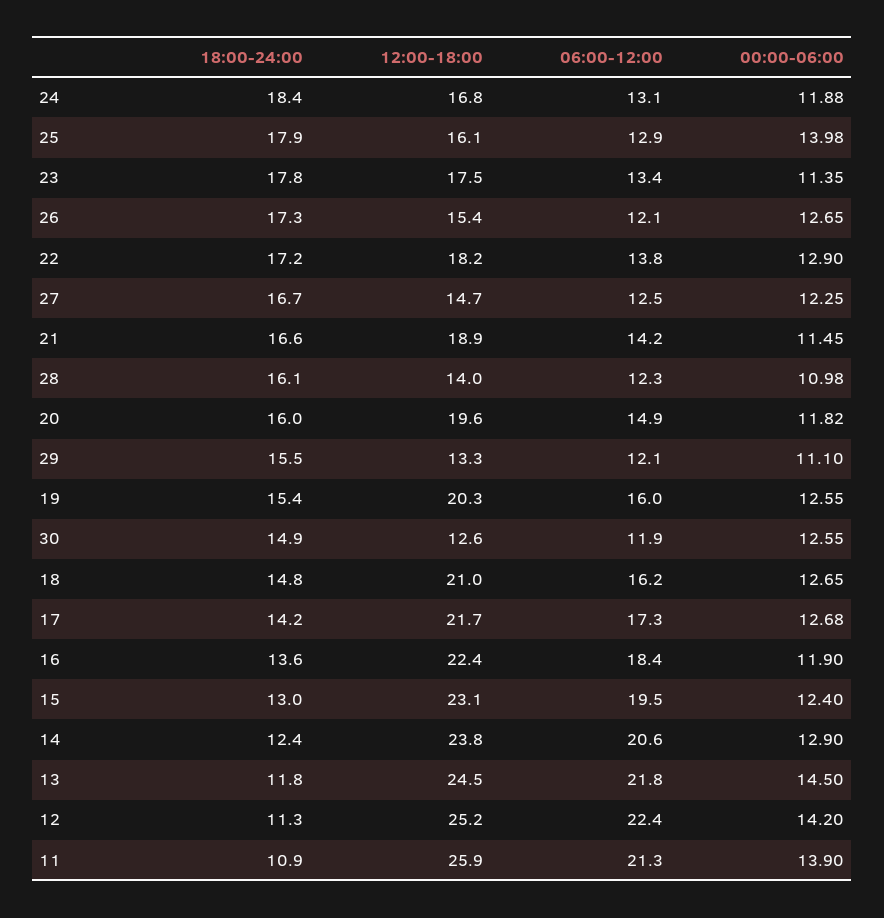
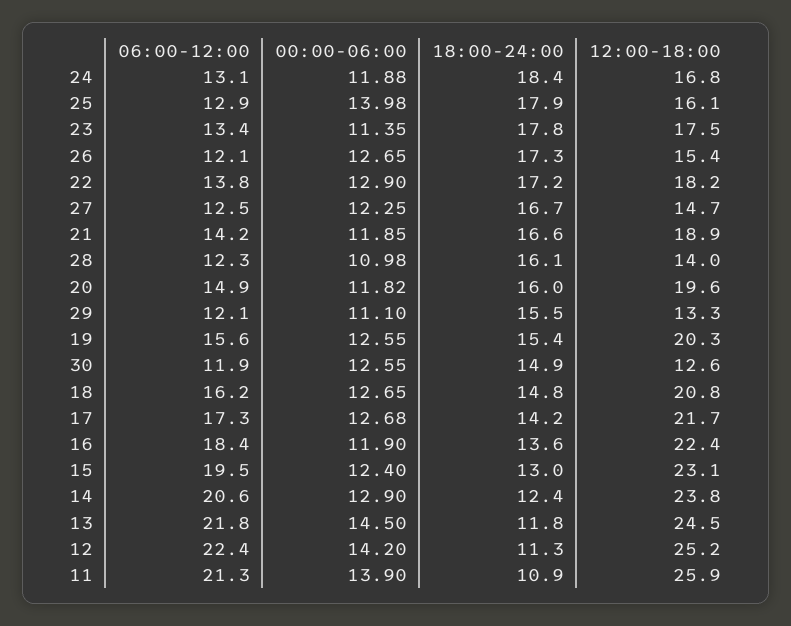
00:00-06:00, 21: 11.45 -> 11.85
06:00-12:00, 19: 16 -> 15.6
12:00-18:00, 18: 21 -> 20.8

